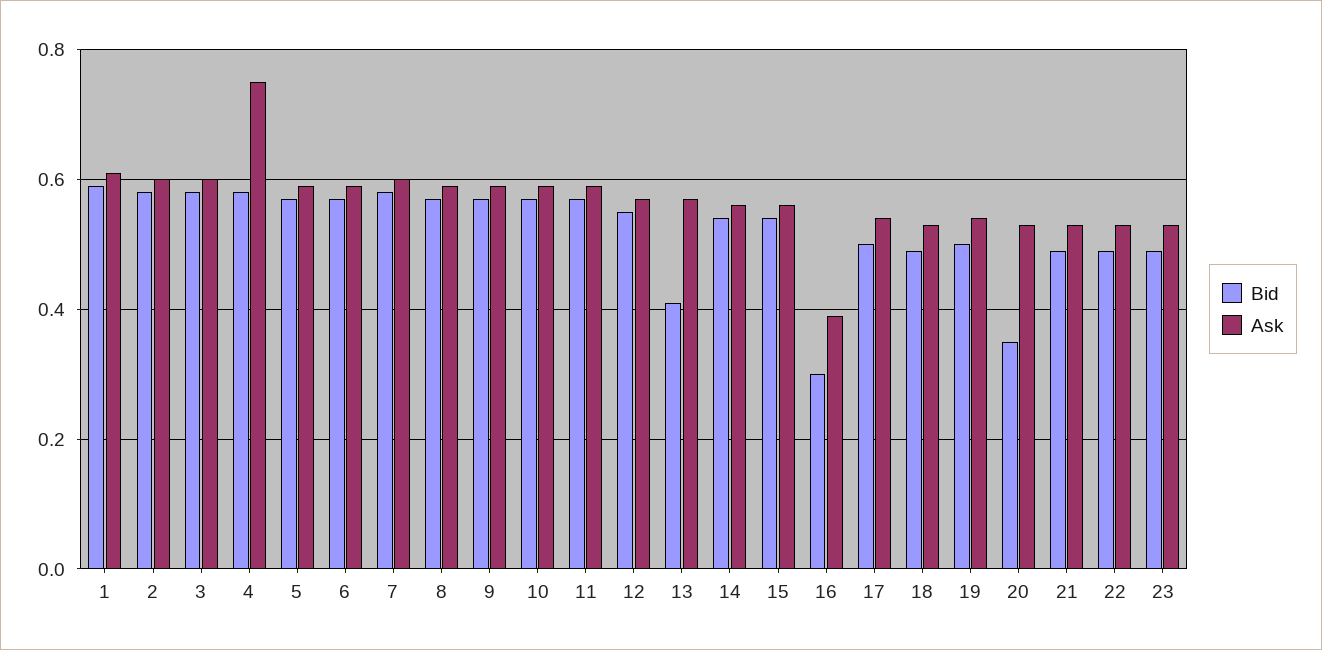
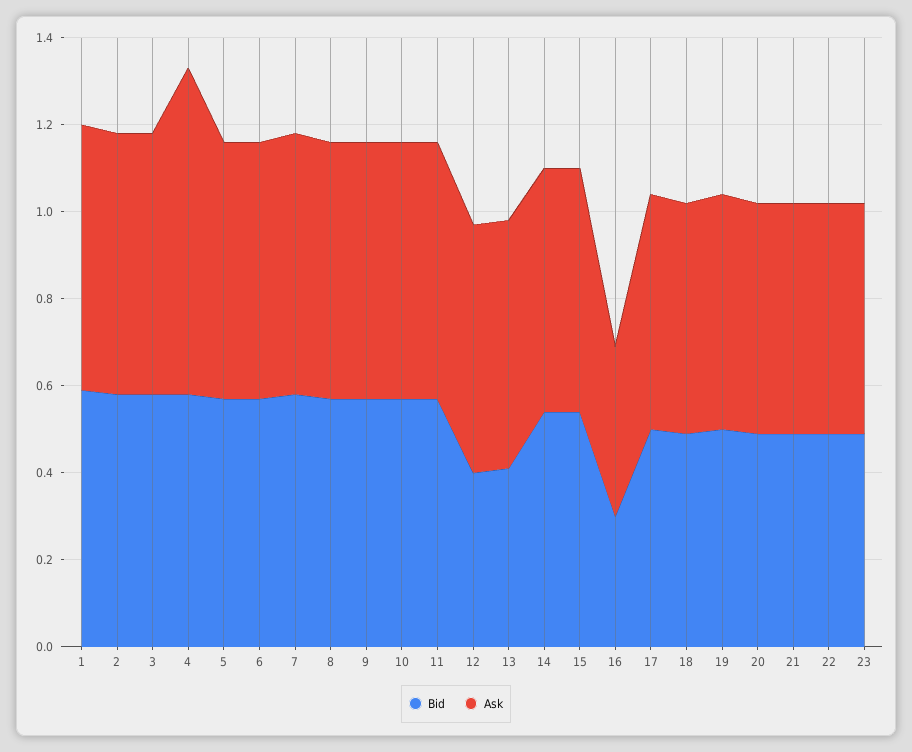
Bid, 12: 0.55 -> 0.4
Bid, 20: 0.35 -> 0.5

